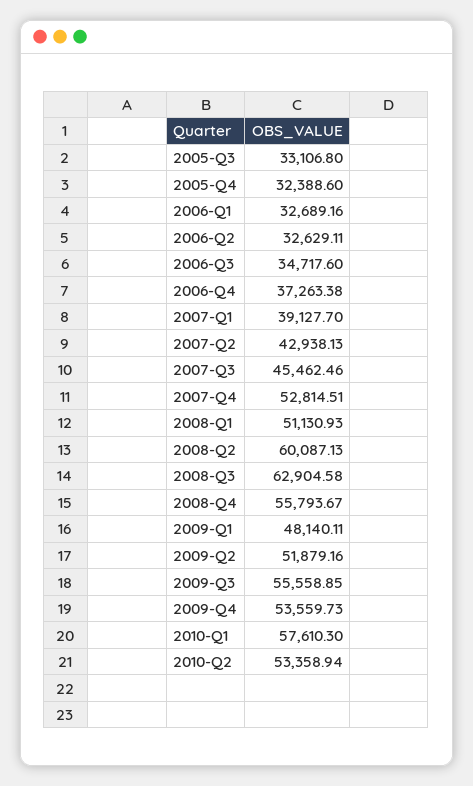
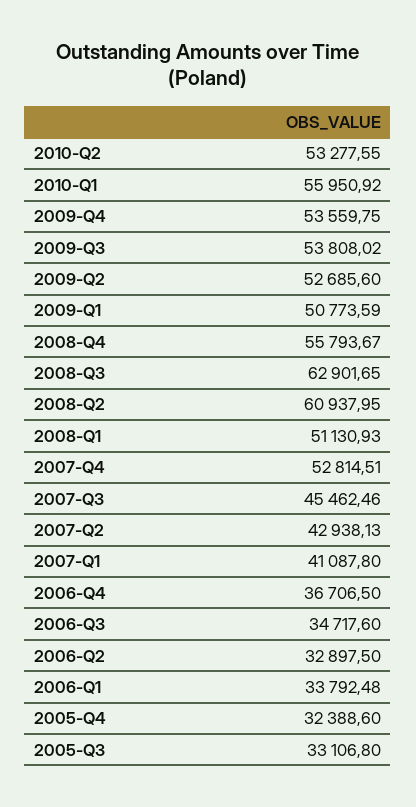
2006-Q1: 32689.16 -> 33792.48
2006-Q2: 32629.11 -> 32897.5
2006-Q4: 37263.38 -> 36706.5
2007-Q1: 39127.7 -> 41087.8
2008-Q2: 60087.13 -> 60937.95
2008-Q3: 62904.58 -> 62901.65
2009-Q1: 48140.11 -> 50773.59
2009-Q2: 51879.16 -> 52685.6
2009-Q3: 55558.85 -> 53808.02
2009-Q4: 53559.73 -> 53559.75
2010-Q1: 57610.3 -> 55950.92
2010-Q2: 53358.94 -> 53277.55

